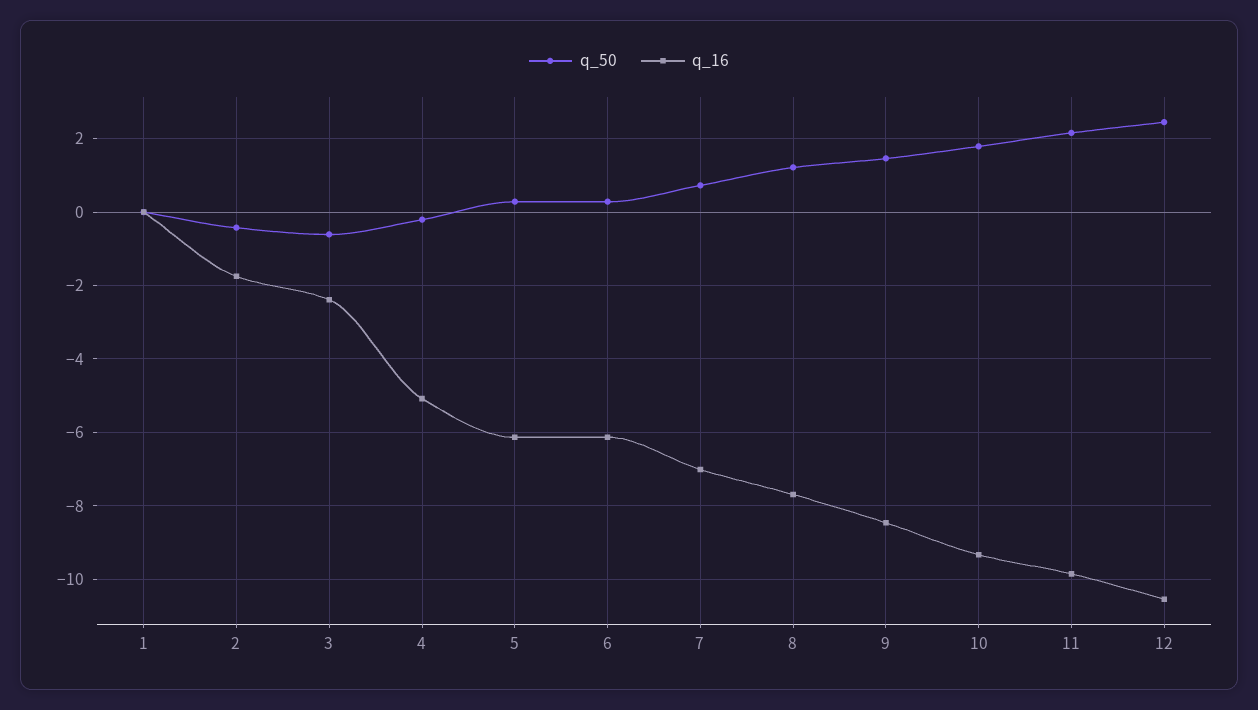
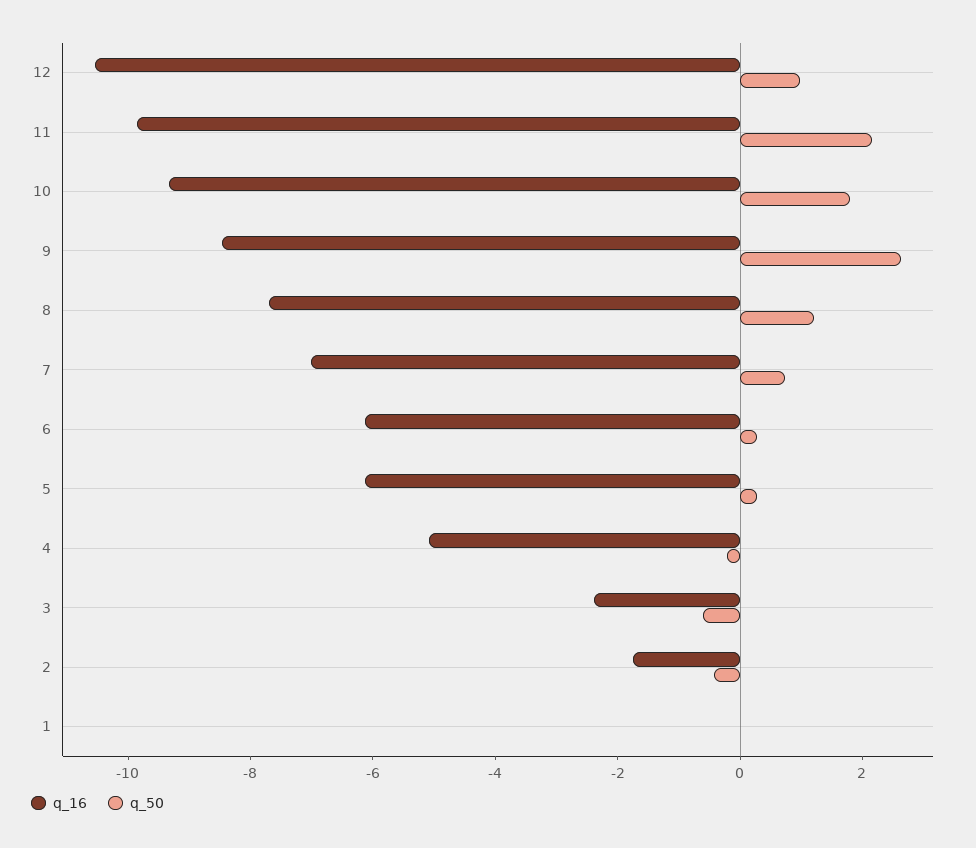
q_50, 9: 1.4 -> 2.5
q_50, 12: 2.4 -> 1

